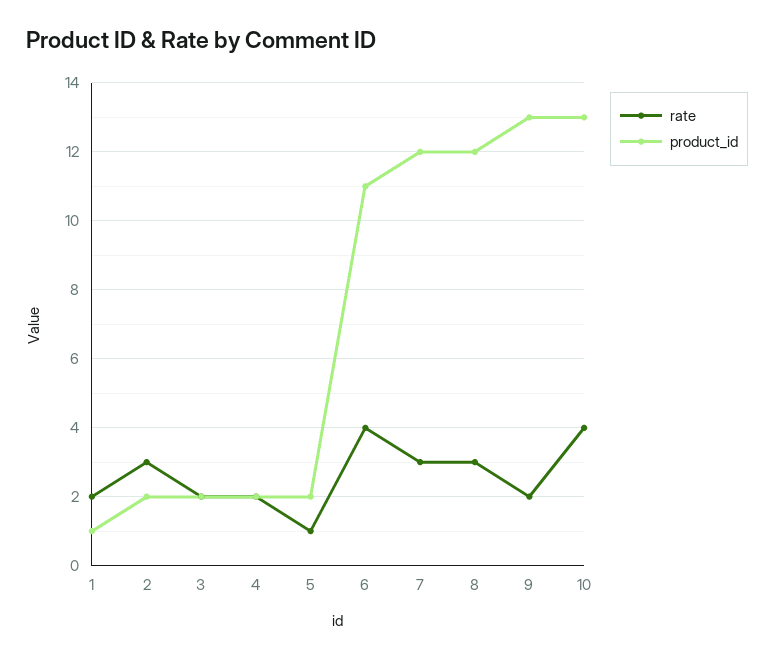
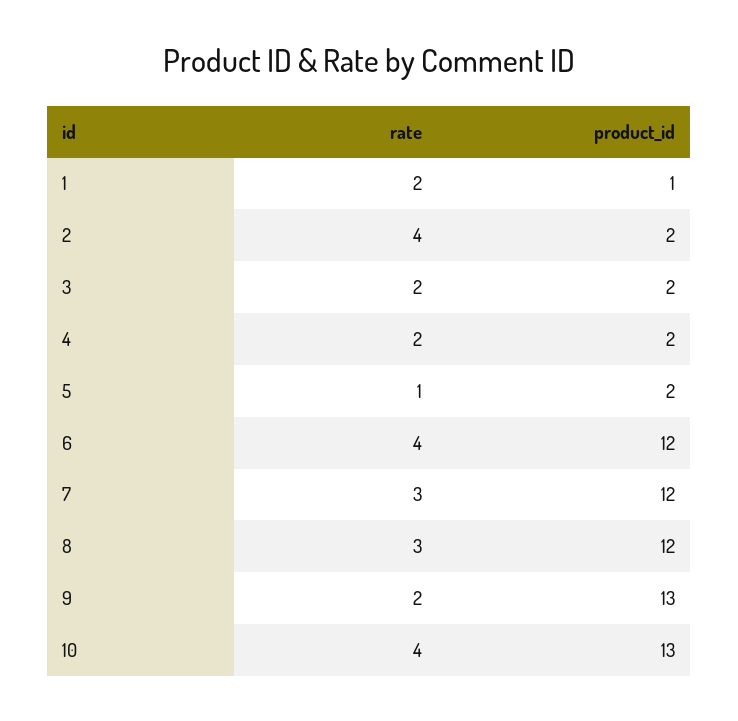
rate, 2: 3 -> 4
product_id, 6: 11 -> 12

